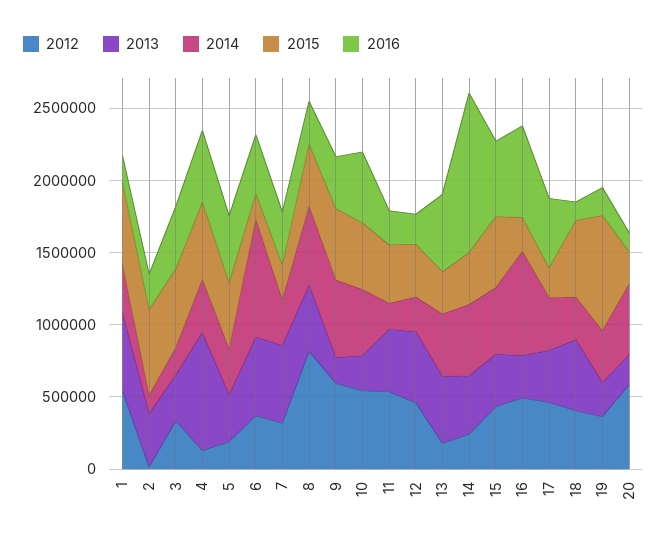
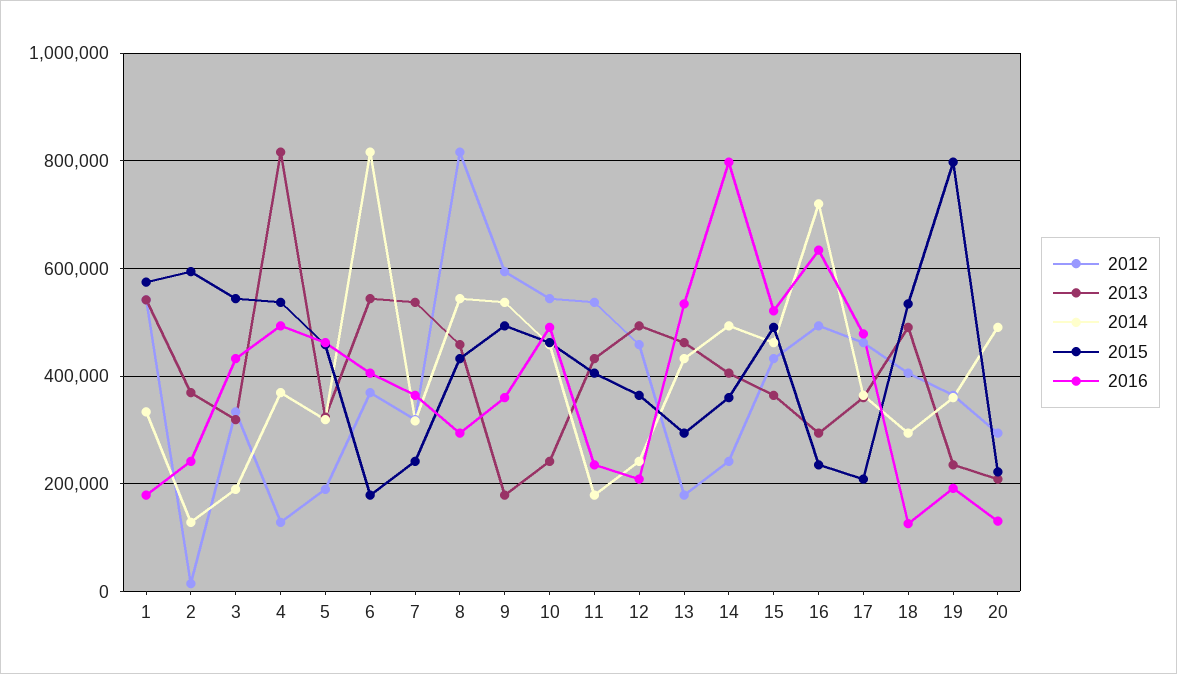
2016, 14: 1100000 -> 800000
2012, 20: 600000 -> 300000

